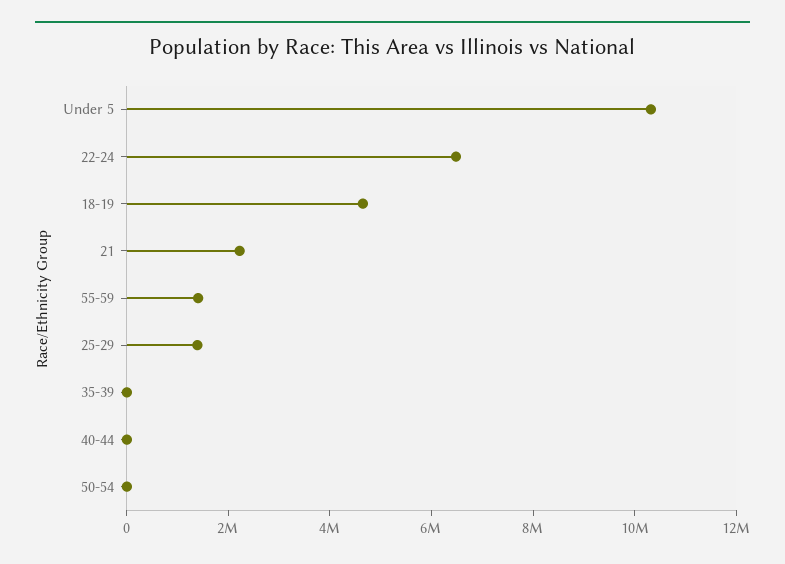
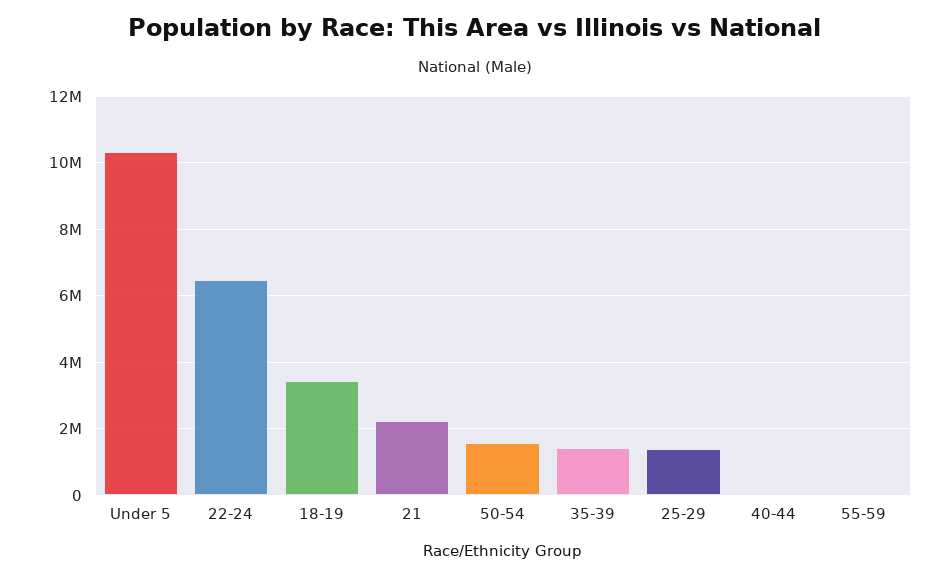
18-19: 4500000 -> 3400000
55-59: 1500000 -> 0
35-39: 0 -> 1400000
50-54: 0 -> 1600000

